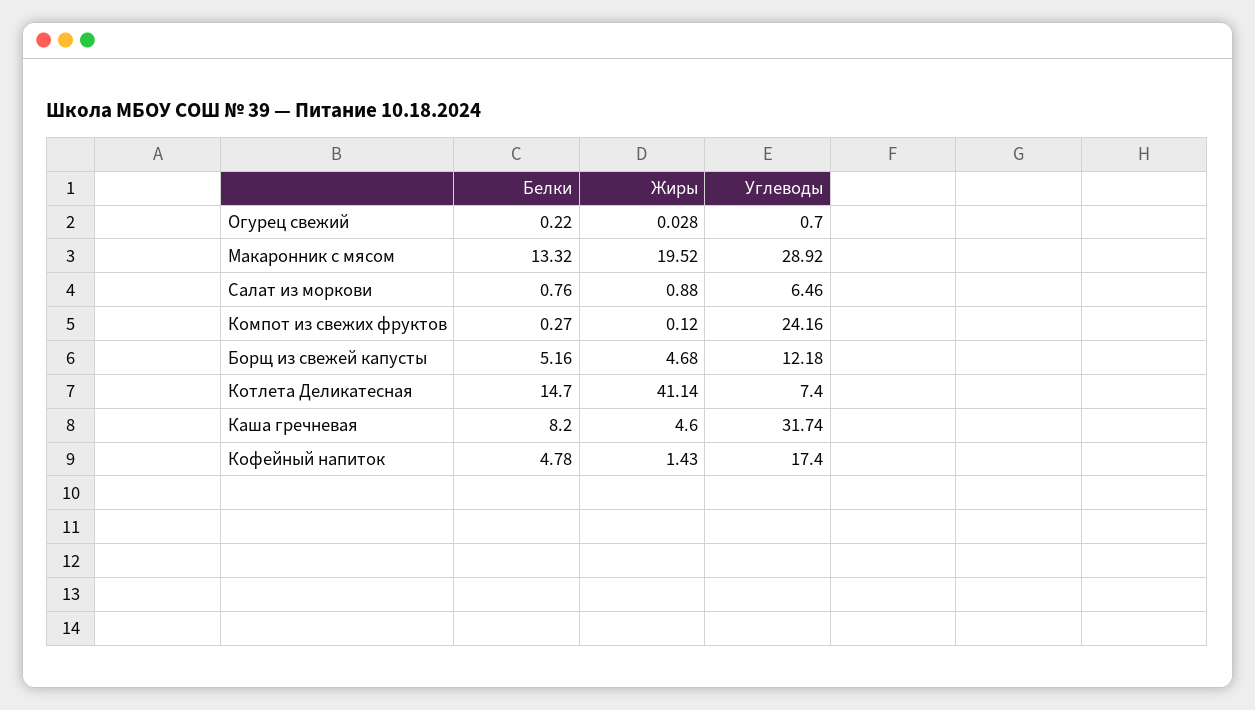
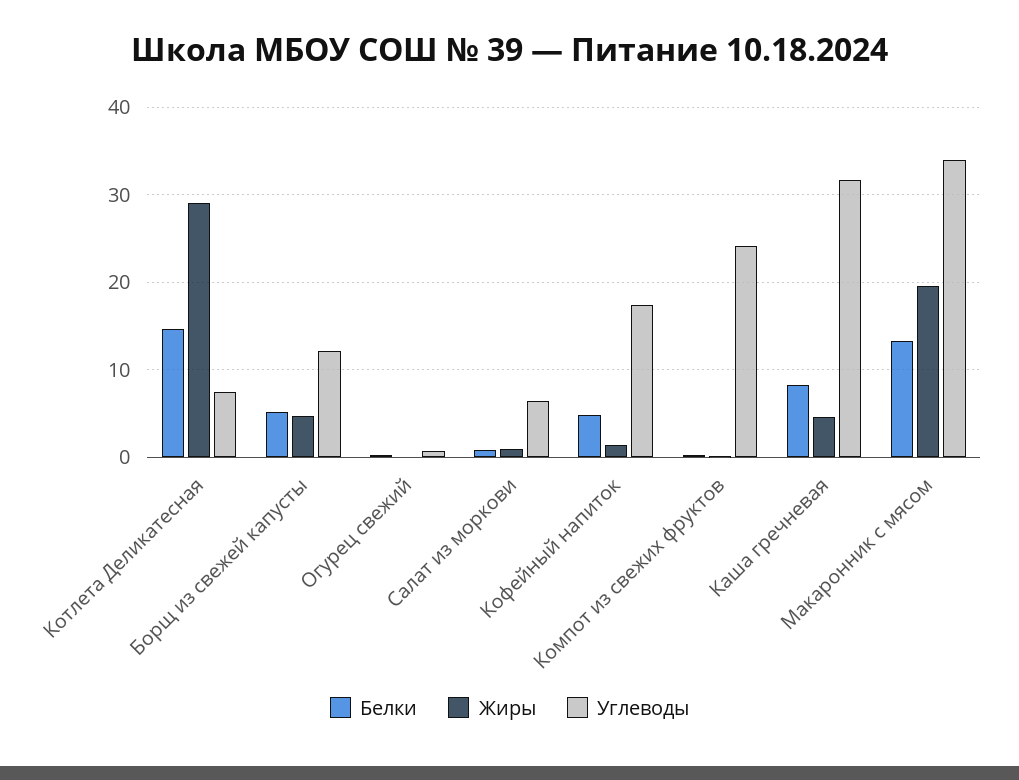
Углеводы, Макаронник с мясом: 28.92 -> 34
Жиры, Котлета Деликатесная: 41.14 -> 29

